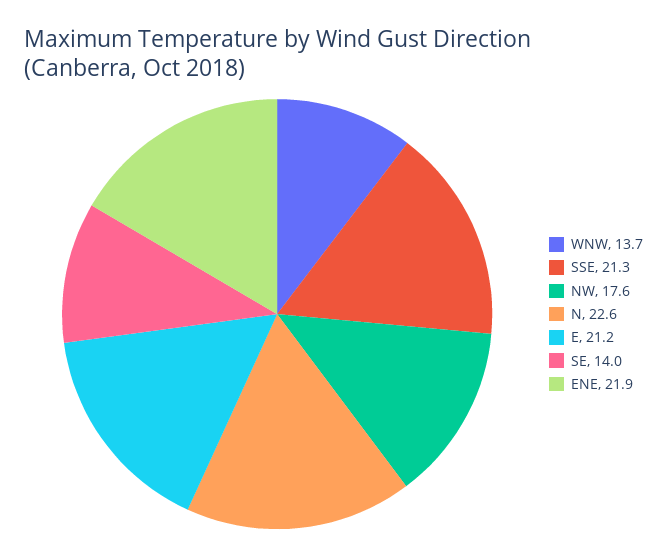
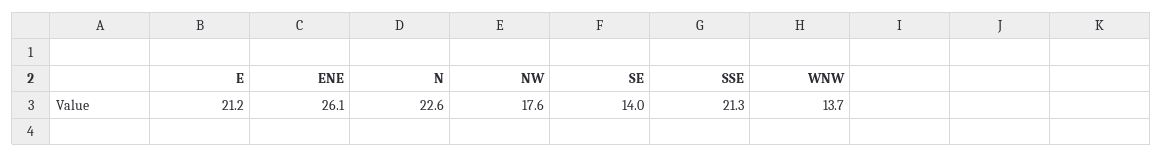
ENE: 21.9 -> 26.1

